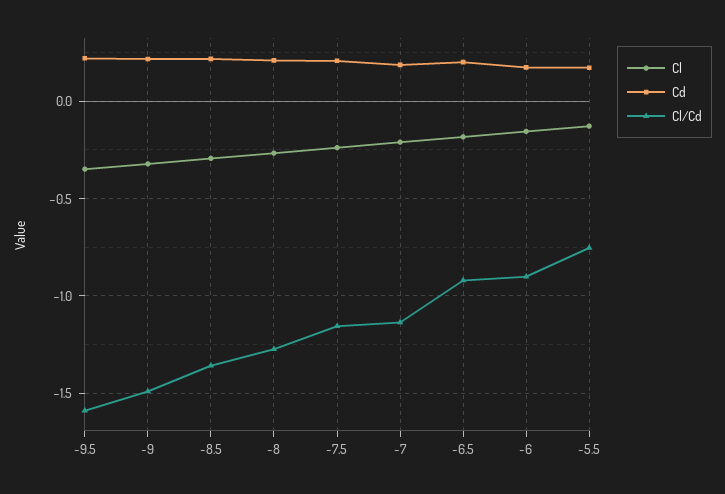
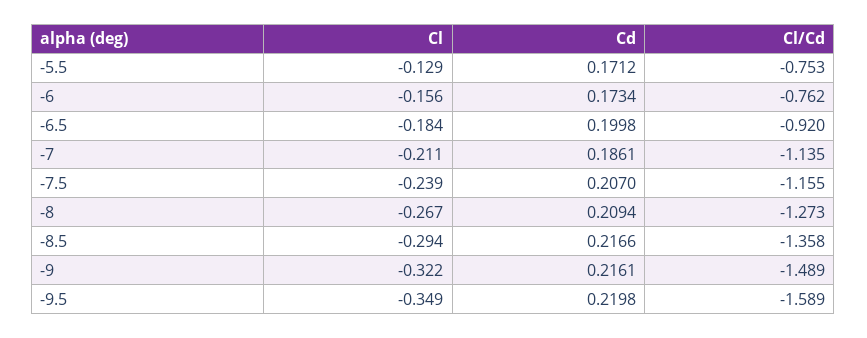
Cl/Cd, -6: -0.9 -> -0.762

